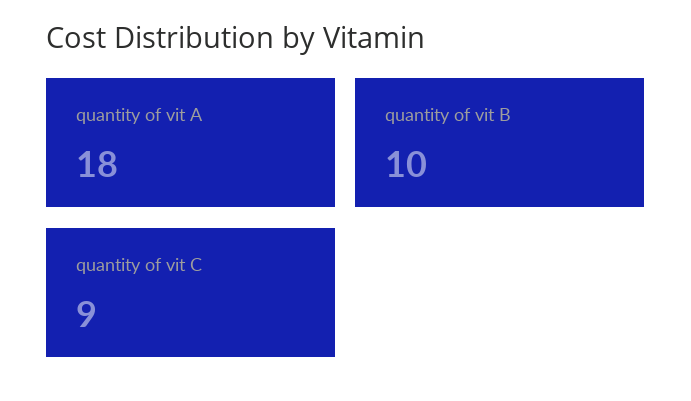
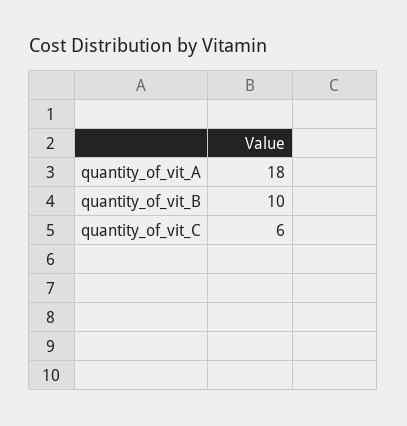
quantity of vit C: 9 -> 6

